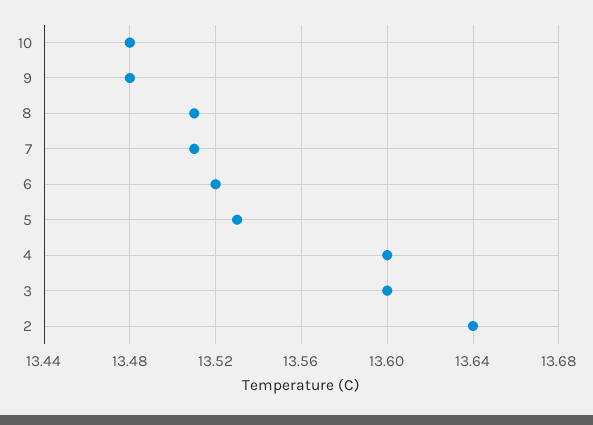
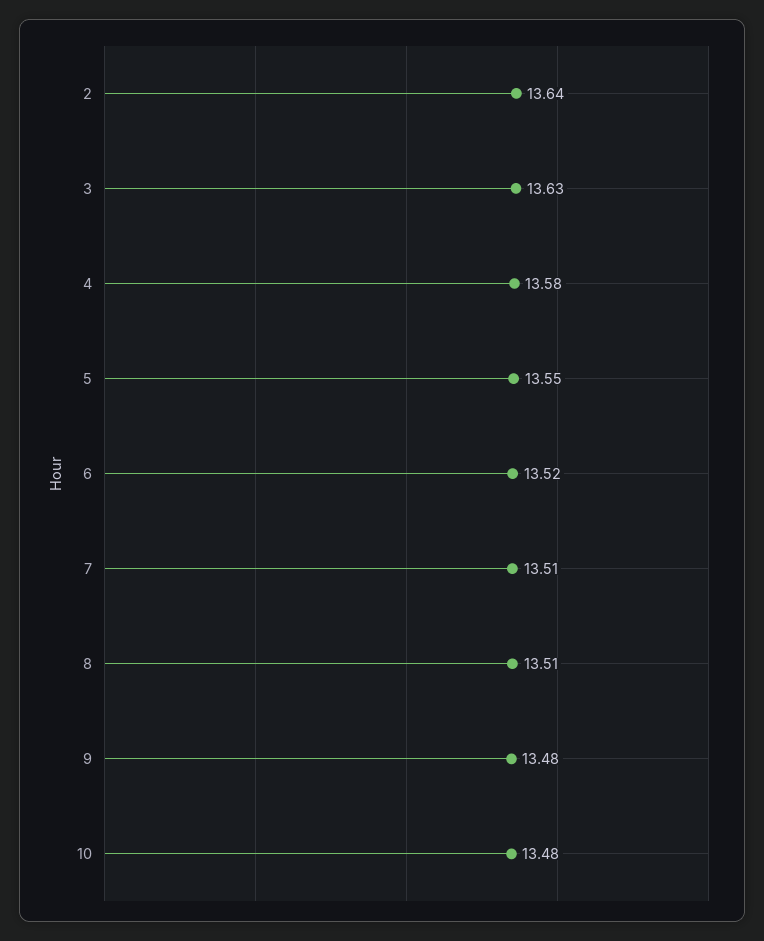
5: 13.53 -> 13.55
4: 13.6 -> 13.58
3: 13.6 -> 13.63

